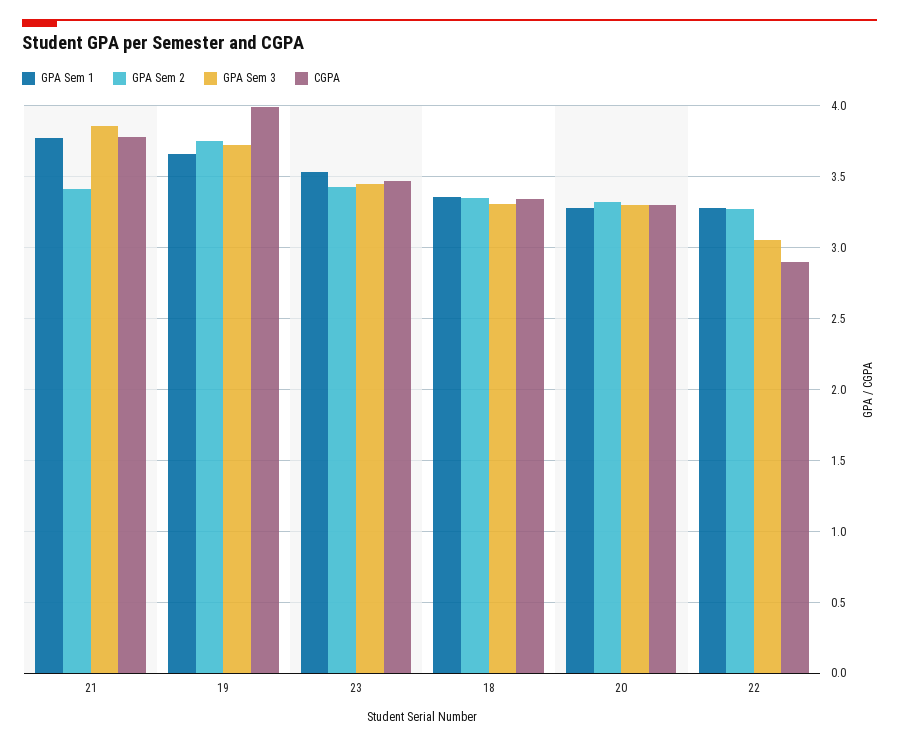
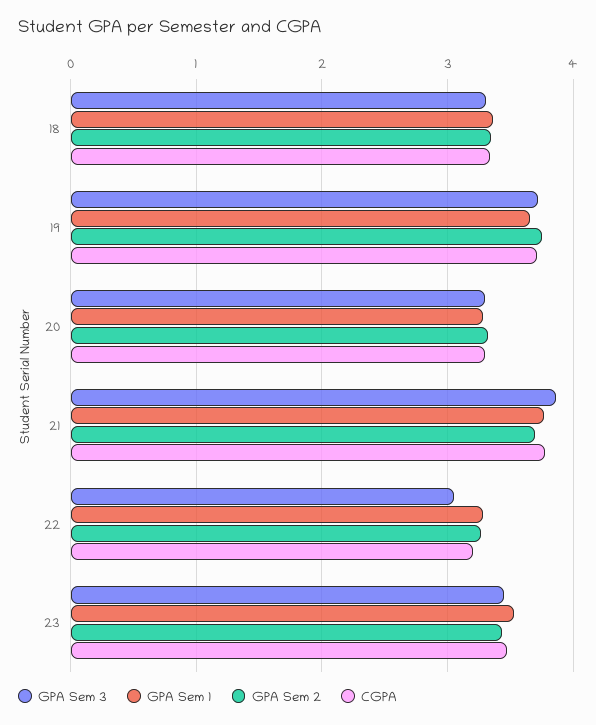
GPA Sem 2, 21: 3.4 -> 3.7
CGPA, 19: 4 -> 3.7
CGPA, 22: 2.9 -> 3.2

